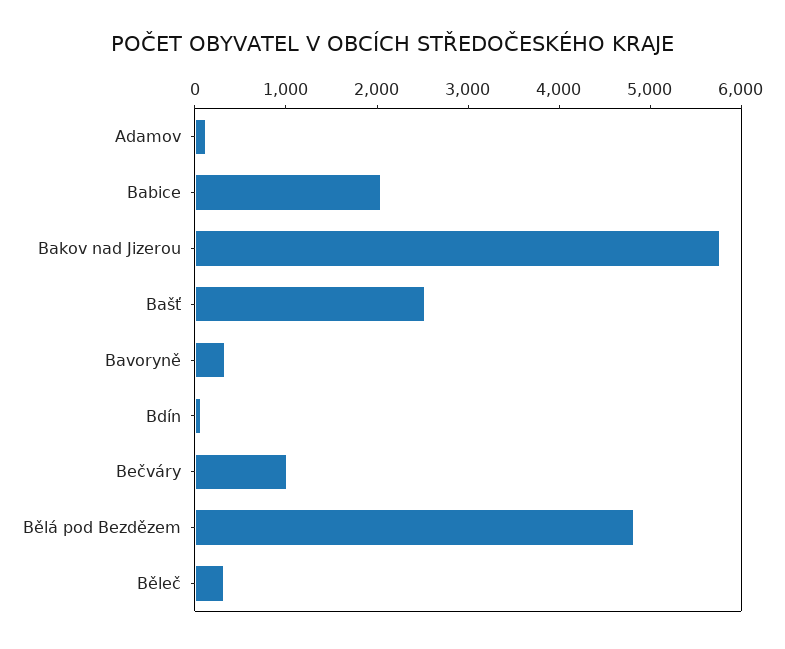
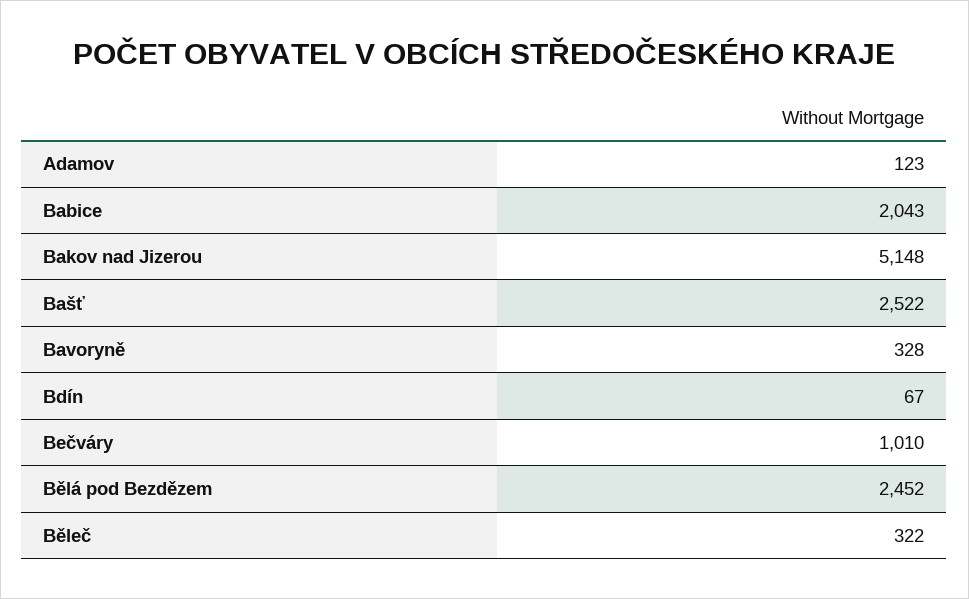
Bakov nad Jizerou: 5800 -> 5148
Bělá pod Bezdězem: 4800 -> 2452

